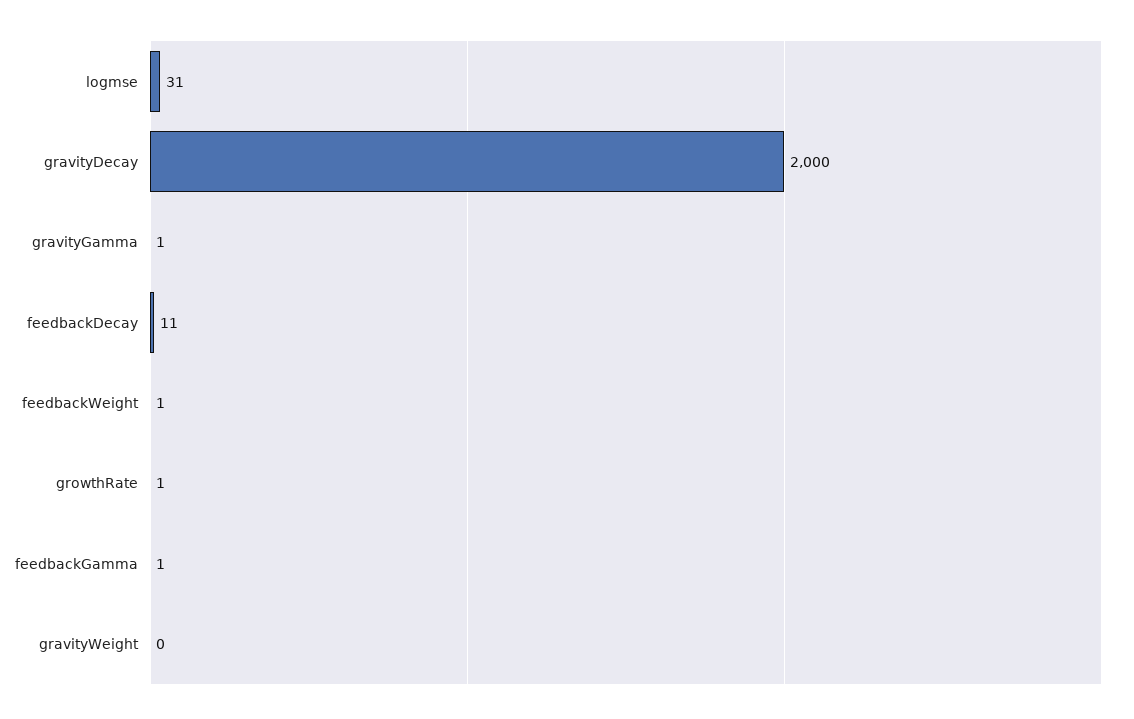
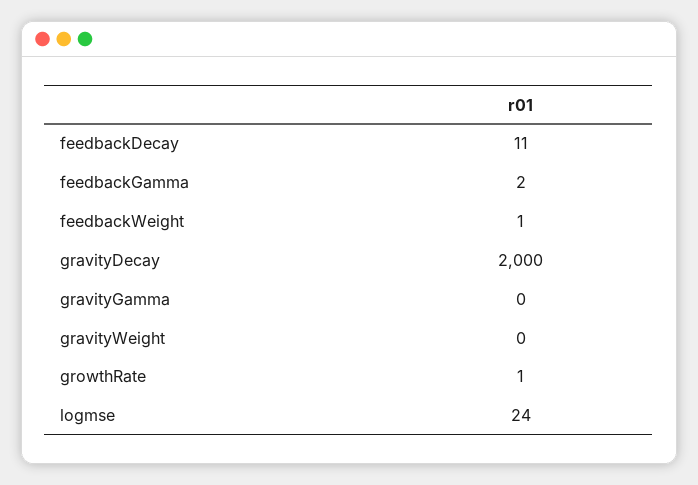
logmse: 31 -> 24
gravityGamma: 1 -> 0
feedbackGamma: 1 -> 2

